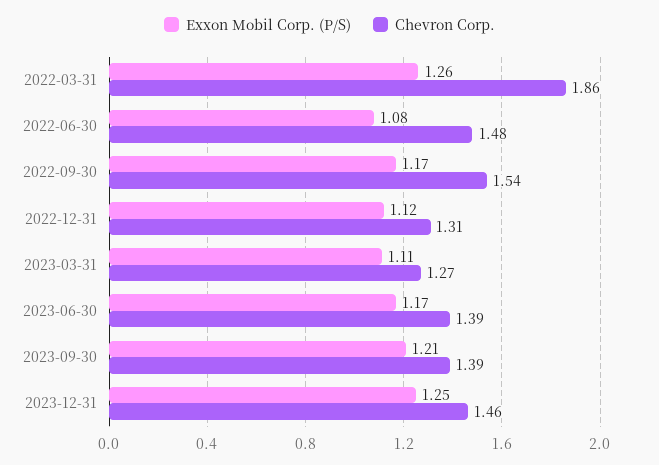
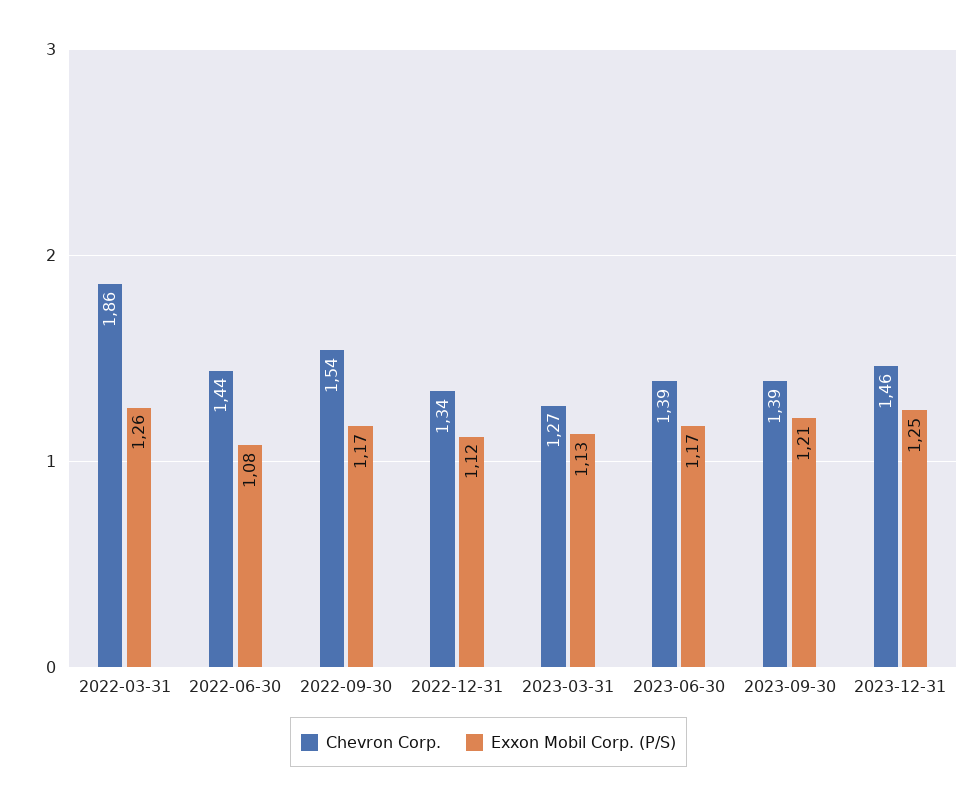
Chevron Corp., 2022-06-30: 1.48 -> 1.44
Chevron Corp., 2022-12-31: 1.31 -> 1.34
Exxon Mobil Corp. (P/S), 2023-03-31: 1.11 -> 1.13

